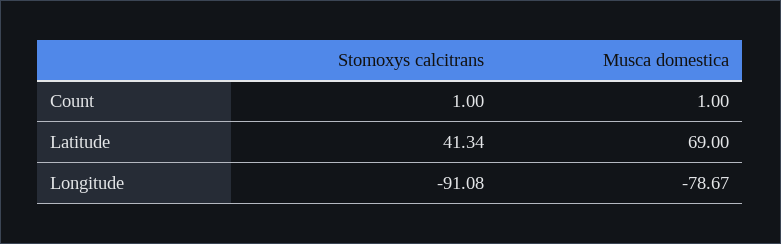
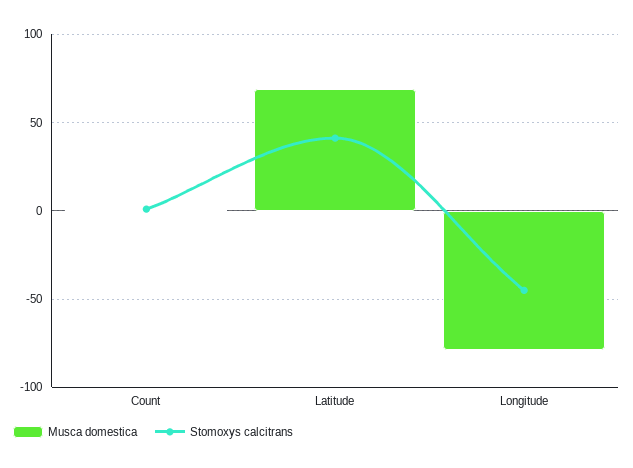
Stomoxys calcitrans, Longitude: -91.08 -> -45

